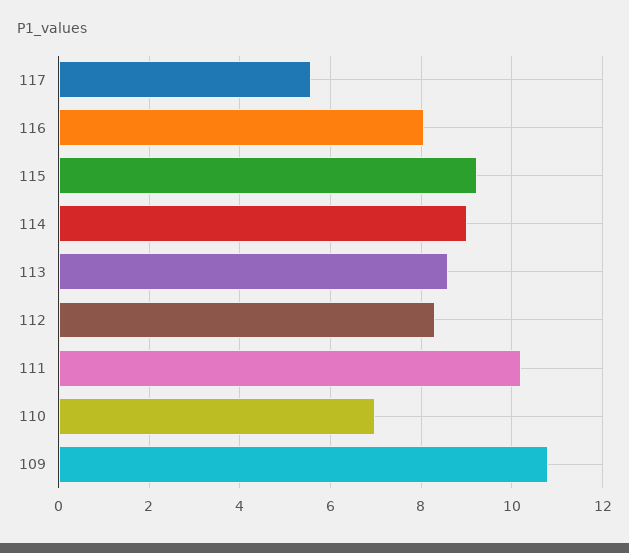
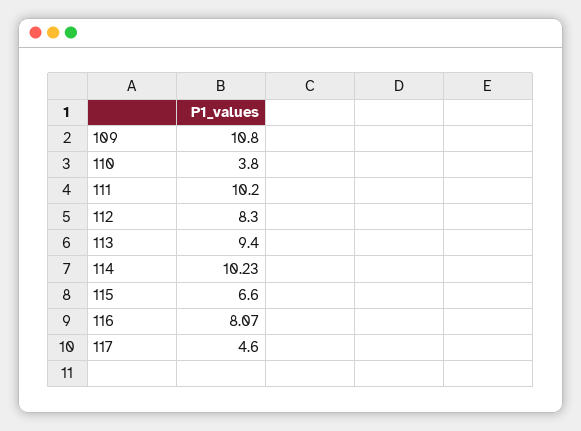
117: 5.6 -> 4.6
115: 9.2 -> 6.6
114: 9 -> 10.23
113: 8.6 -> 9.4
110: 7 -> 3.8

